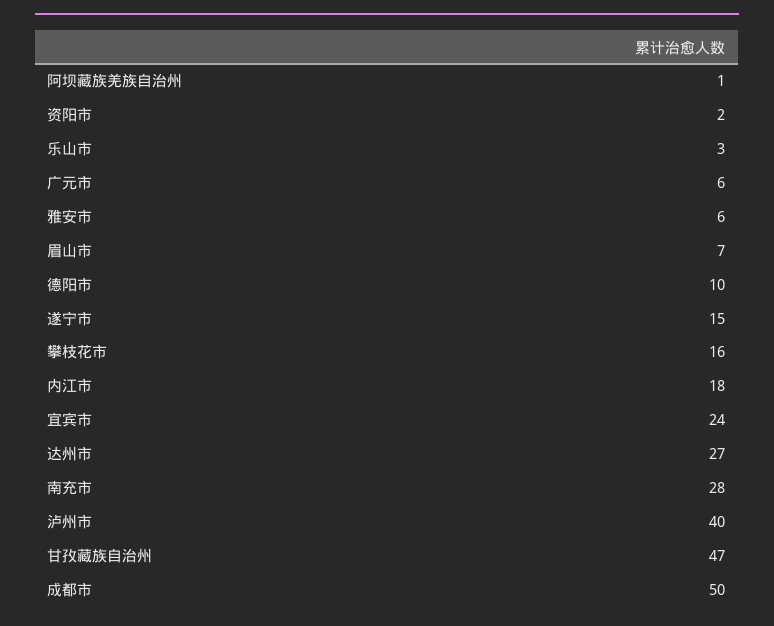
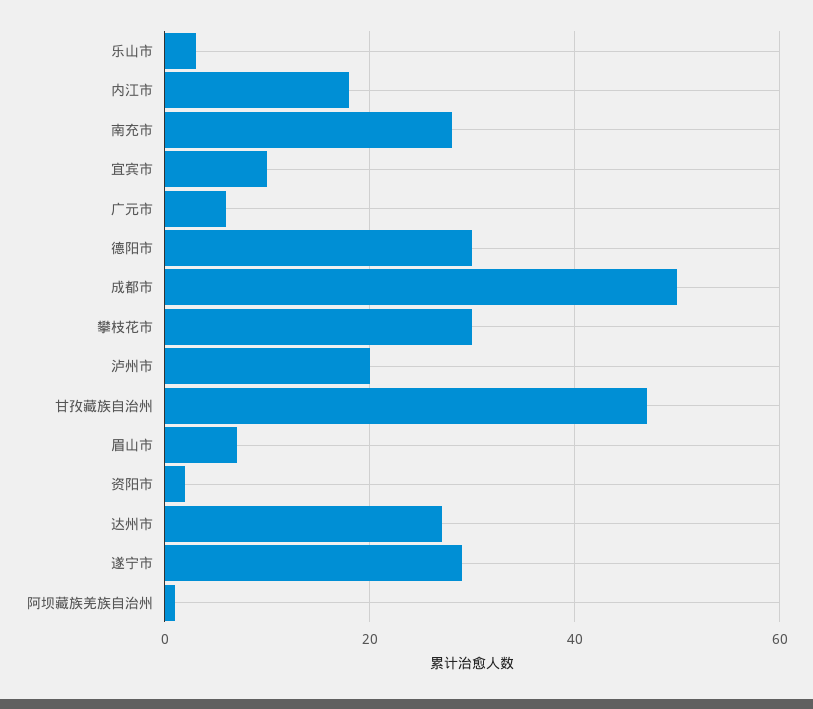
雅安市: 6 -> none
德阳市: 10 -> 30
遂宁市: 15 -> 30
攀枝花市: 16 -> 30
宜宾市: 24 -> 10
泸州市: 40 -> 20

